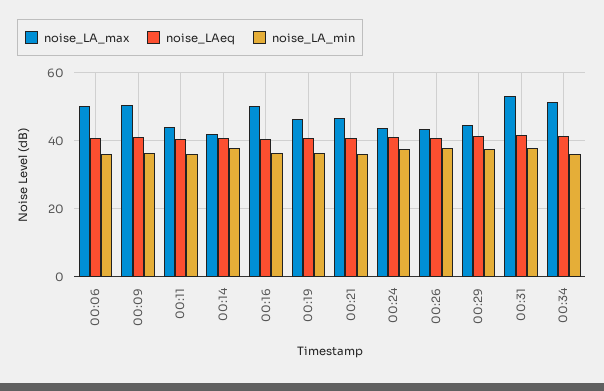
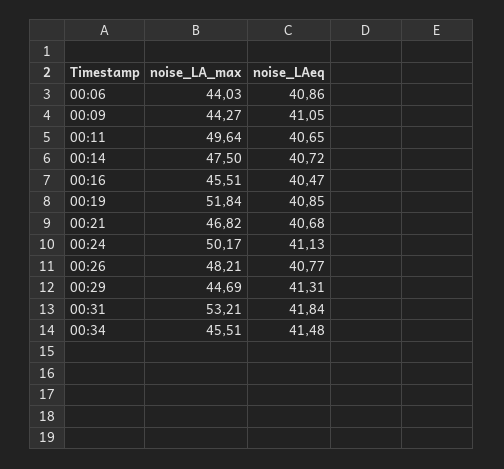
noise_LA_max, 00:06: 50 -> 44.03
noise_LA_min, 00:06: 36 -> none
noise_LA_max, 00:09: 50 -> 44.27
noise_LA_min, 00:09: 36 -> none
noise_LA_max, 00:11: 44 -> 49.64
noise_LA_min, 00:11: 36 -> none
noise_LA_max, 00:14: 42 -> 47.5
noise_LA_min, 00:14: 38 -> none
noise_LA_max, 00:16: 50 -> 45.51
noise_LA_min, 00:16: 36 -> none
noise_LA_max, 00:19: 46 -> 51.84
noise_LA_min, 00:19: 36 -> none
noise_LA_min, 00:21: 36 -> none
noise_LA_max, 00:24: 44 -> 50.17
noise_LA_min, 00:24: 38 -> none
noise_LA_max, 00:26: 44 -> 48.21
noise_LA_min, 00:26: 38 -> none
noise_LA_min, 00:29: 38 -> none
noise_LA_min, 00:31: 38 -> none
noise_LA_max, 00:34: 52 -> 45.51
noise_LA_min, 00:34: 36 -> none

